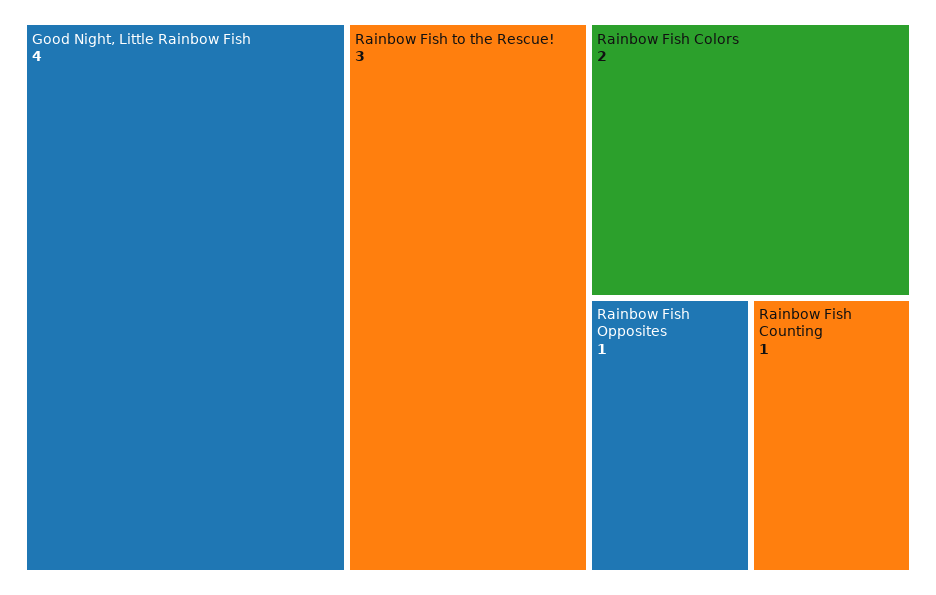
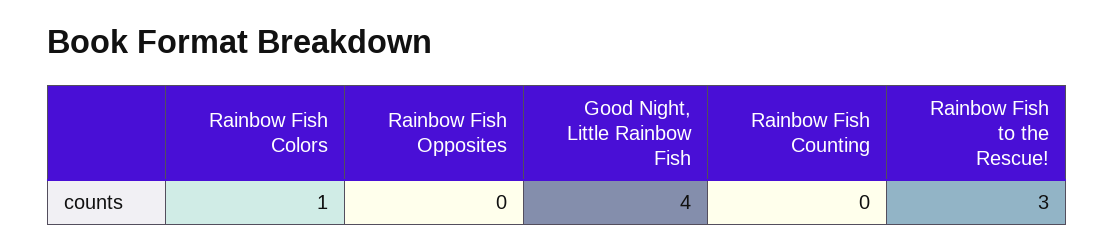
Rainbow Fish Colors: 2 -> 1
Rainbow Fish Opposites: 1 -> 0
Rainbow Fish Counting: 1 -> 0

